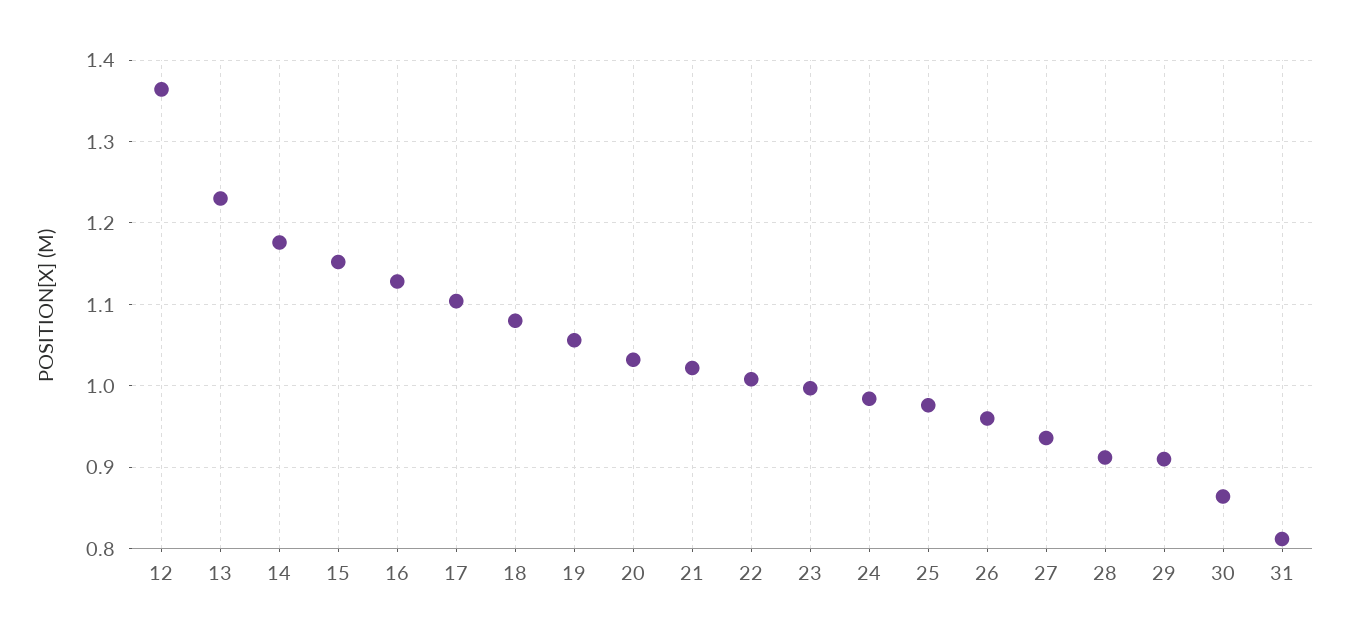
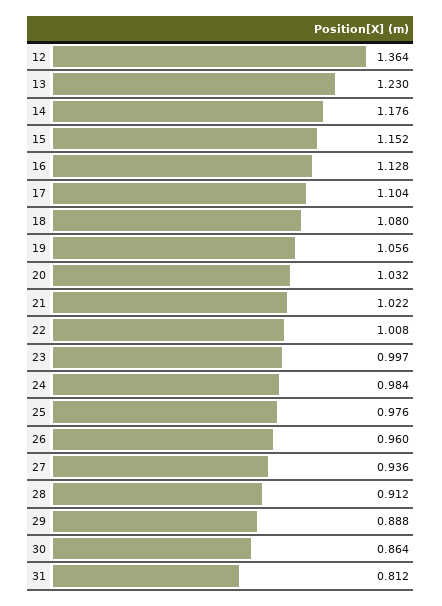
29: 0.91 -> 0.888

